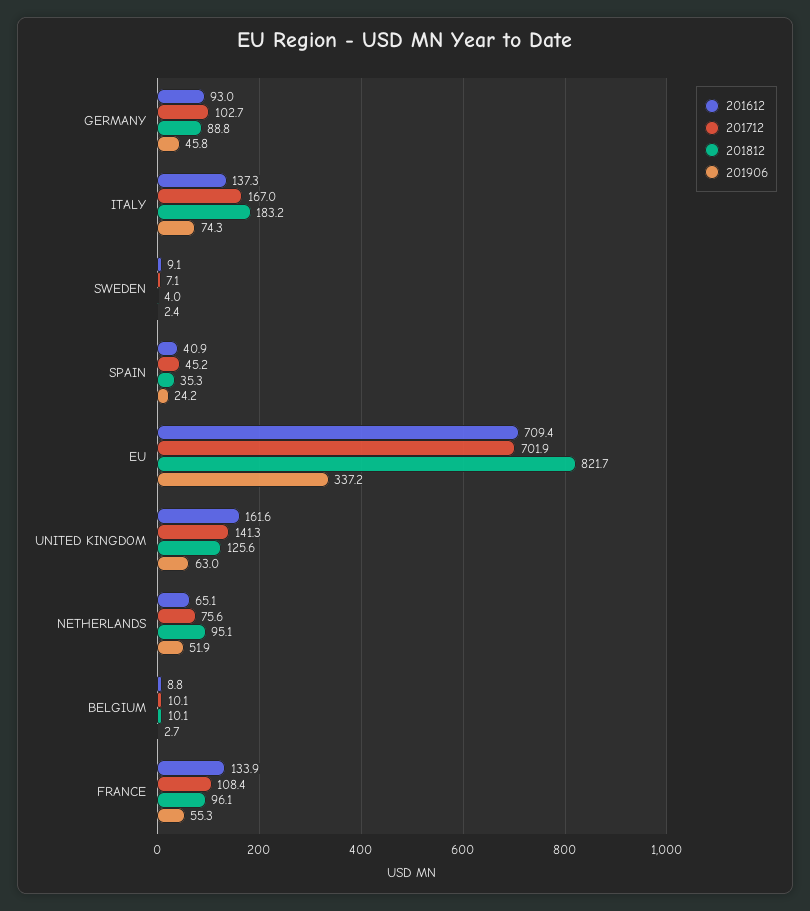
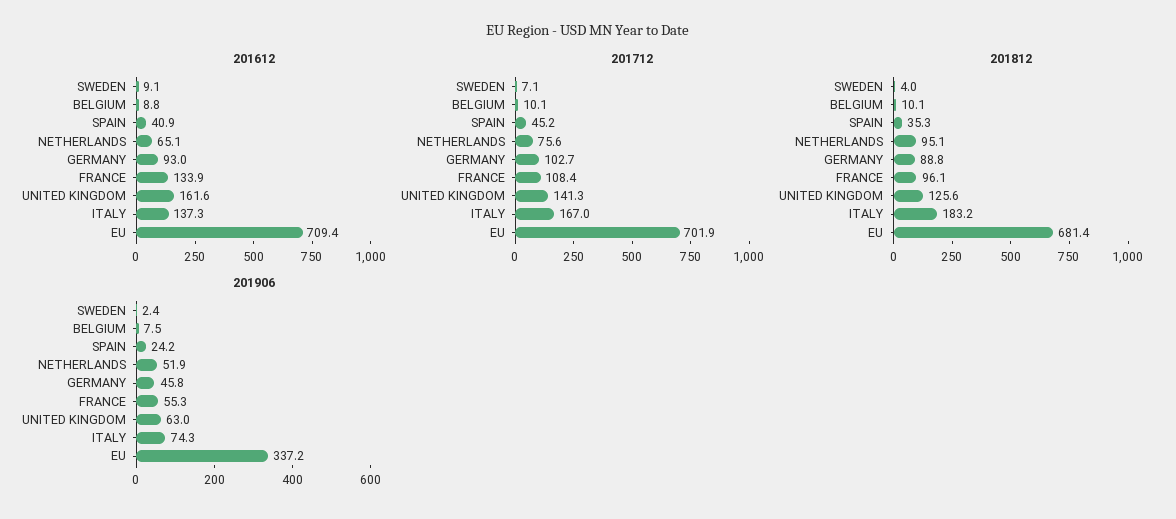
201812, EU: 821.7 -> 681.4
201906, BELGIUM: 2.7 -> 7.5

